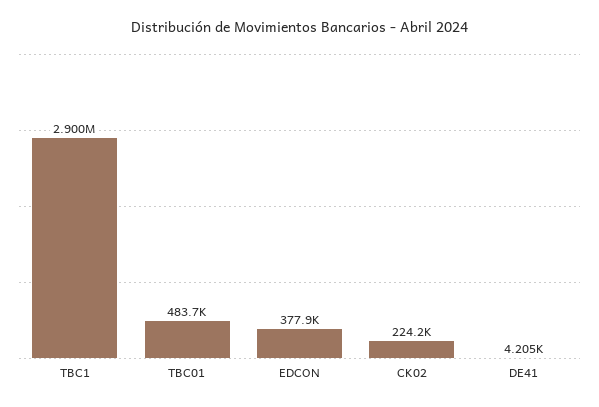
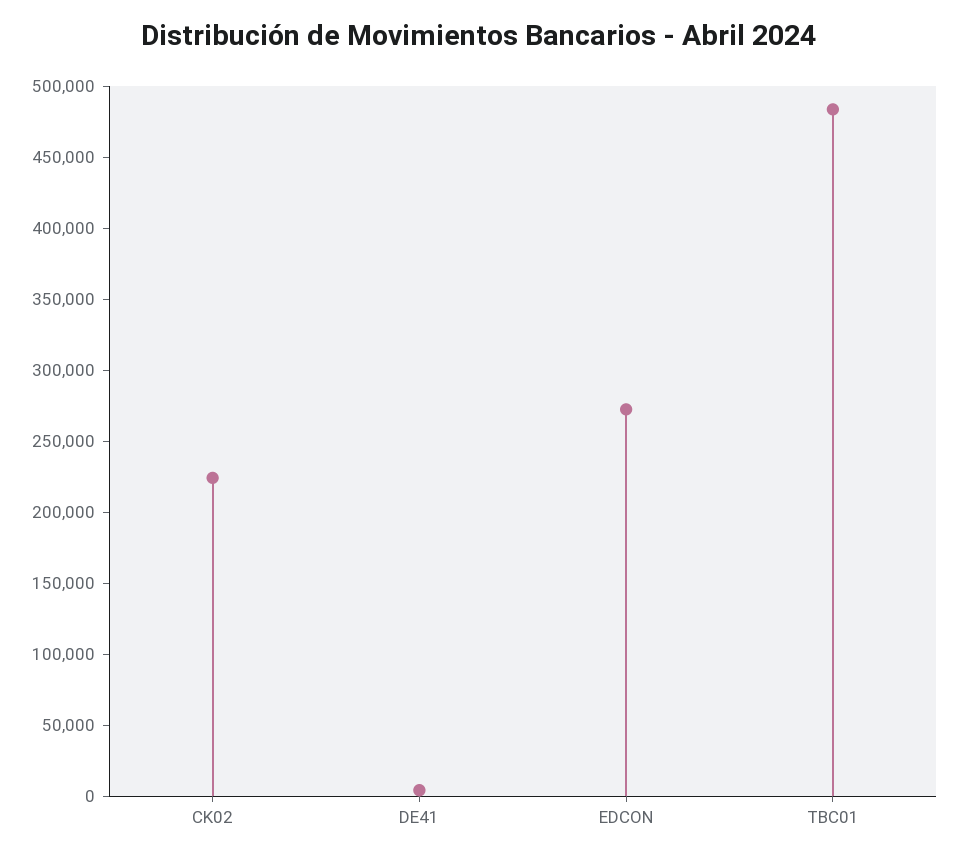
TBC1: 2900000 -> none
EDCON: 377900 -> 270000

